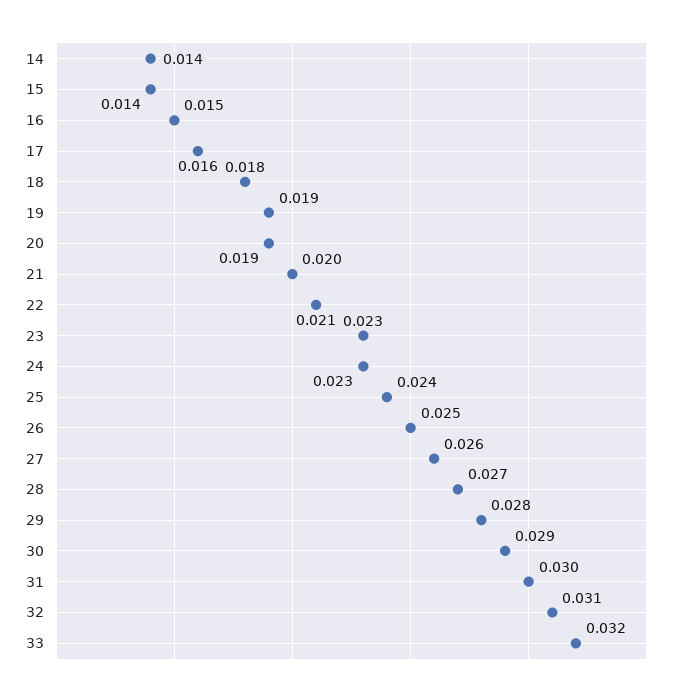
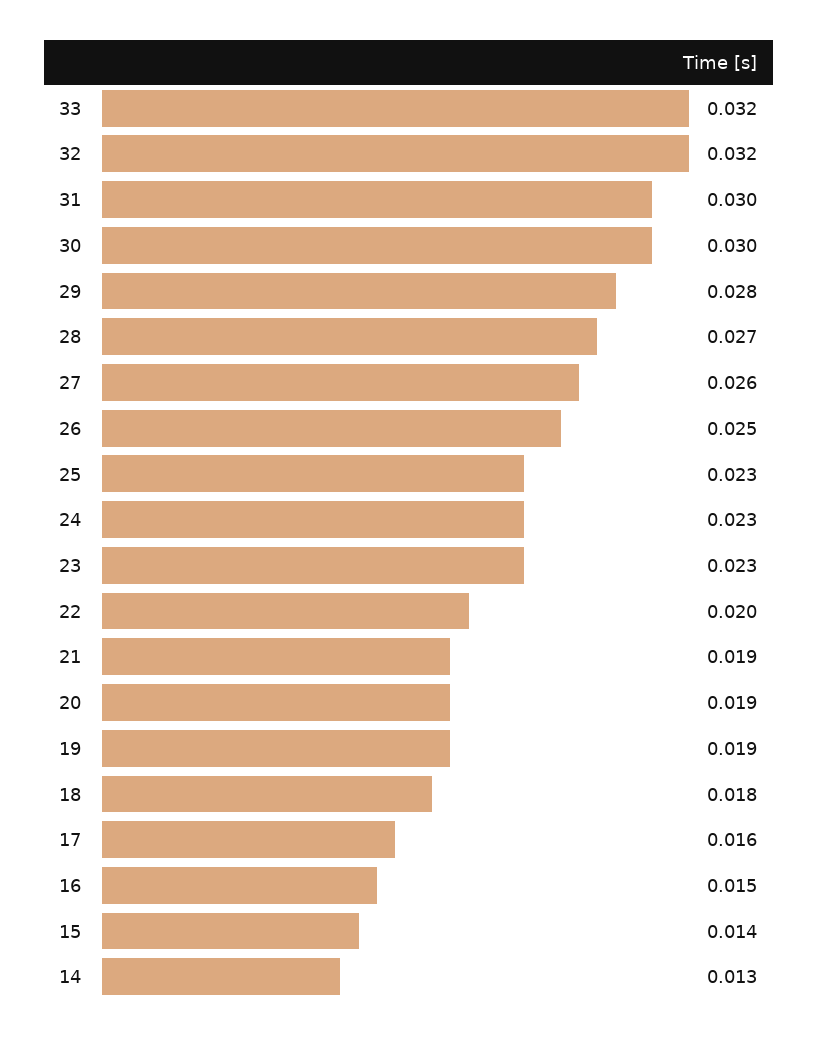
14: 0.014 -> 0.013
21: 0.02 -> 0.019
22: 0.021 -> 0.02
25: 0.024 -> 0.023
30: 0.029 -> 0.03
32: 0.031 -> 0.032

